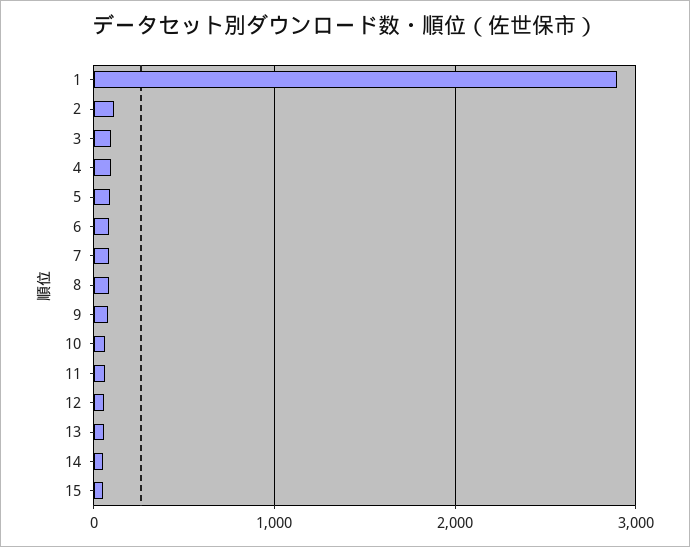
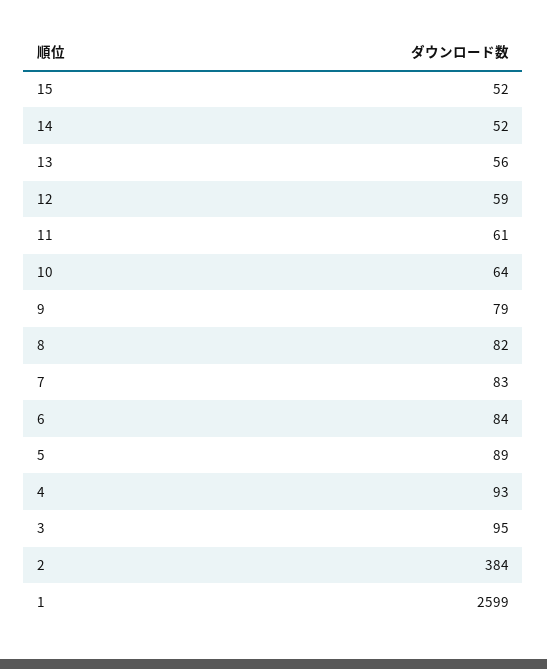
1: 2900 -> 2599
2: 100 -> 384

